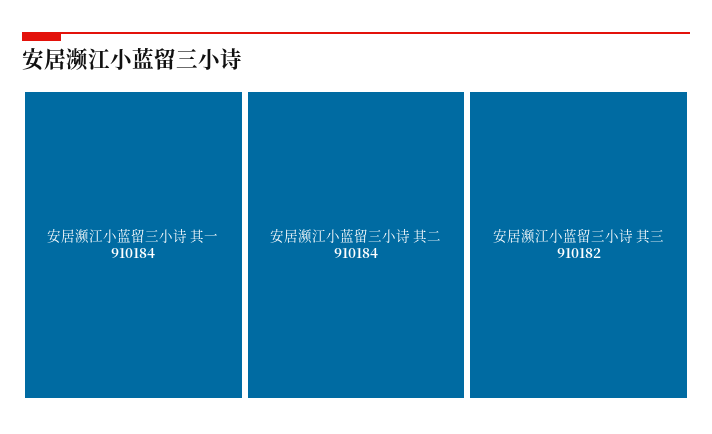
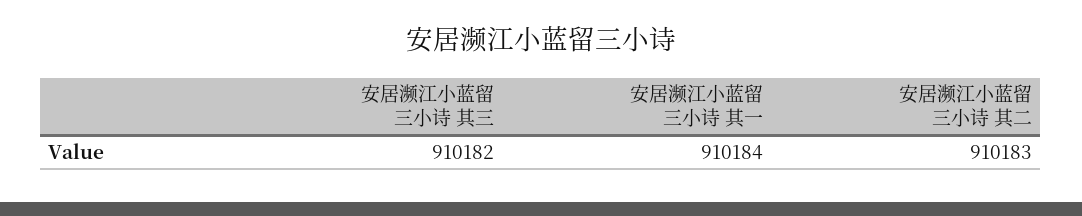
安居濒江小蓝留三小诗 其二: 910184 -> 910183

